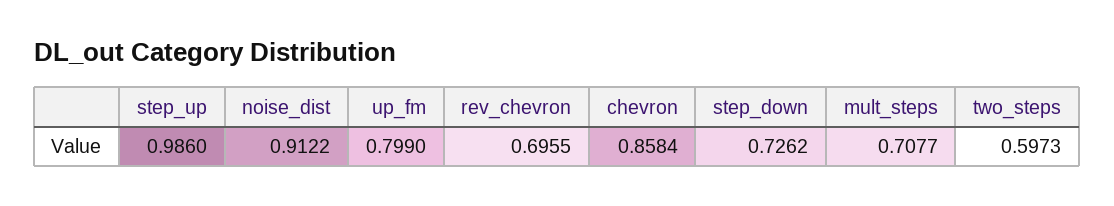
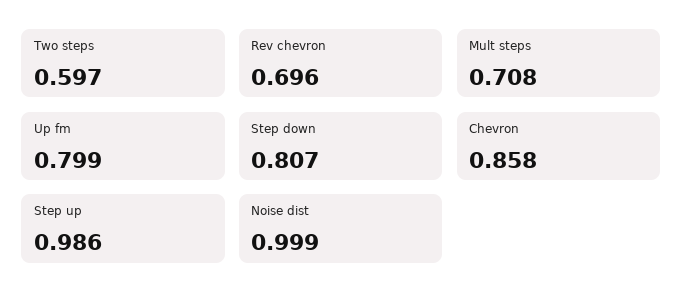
noise_dist: 0.9122 -> 0.999
step_down: 0.7262 -> 0.807

